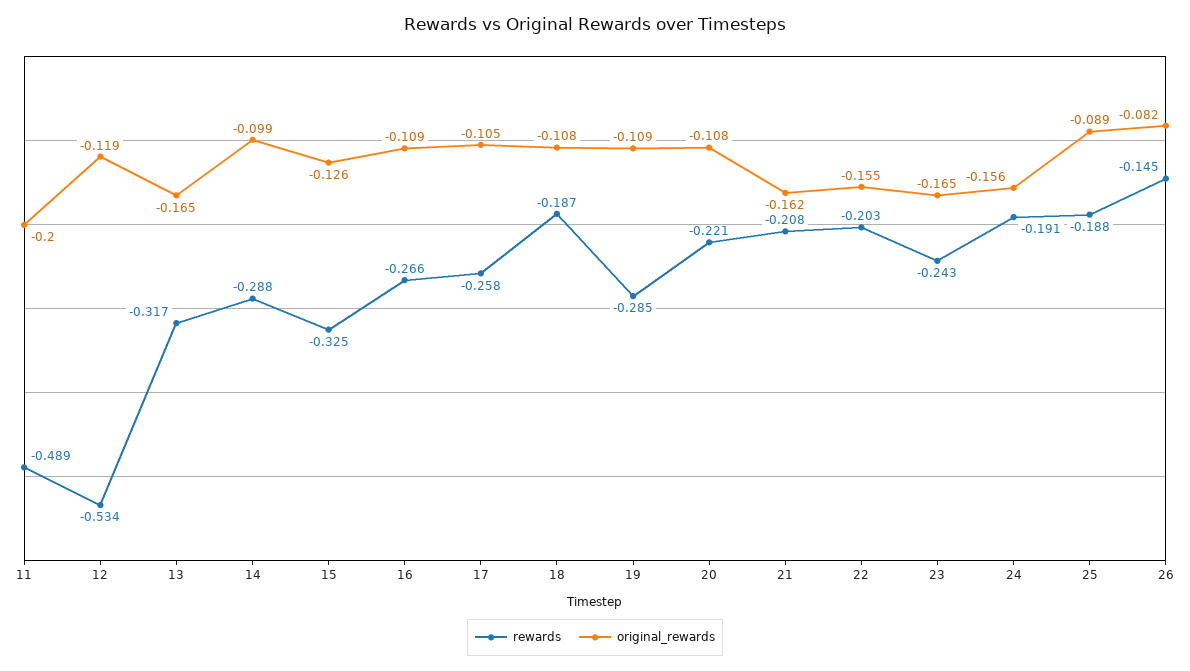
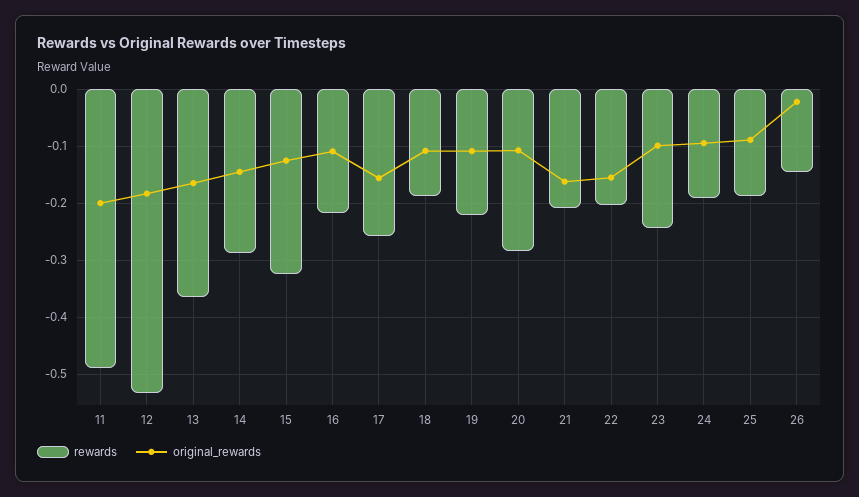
original_rewards, 12: -0.119 -> -0.18
rewards, 13: -0.317 -> -0.36
original_rewards, 14: -0.099 -> -0.14
rewards, 16: -0.266 -> -0.22
original_rewards, 17: -0.105 -> -0.16
rewards, 19: -0.285 -> -0.22
rewards, 20: -0.221 -> -0.28
original_rewards, 23: -0.165 -> -0.1
original_rewards, 24: -0.156 -> -0.1
original_rewards, 26: -0.082 -> -0.02

